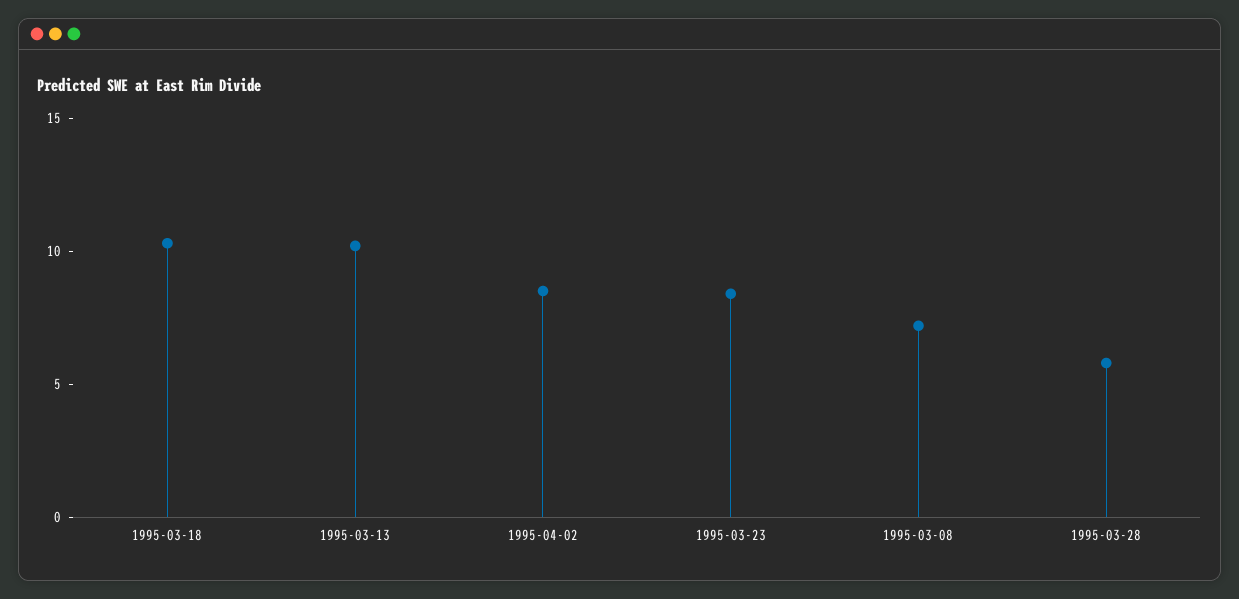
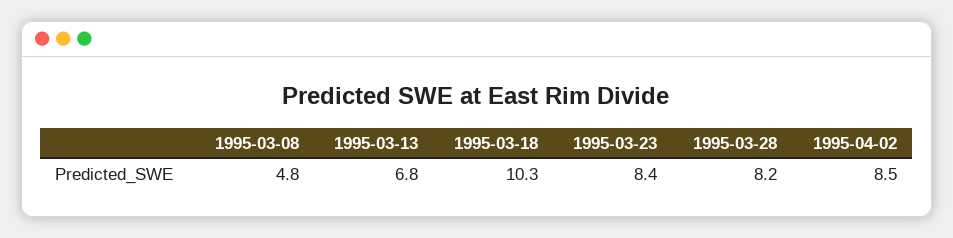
1995-03-13: 10 -> 6.8
1995-03-08: 7 -> 4.8
1995-03-28: 6 -> 8.2

